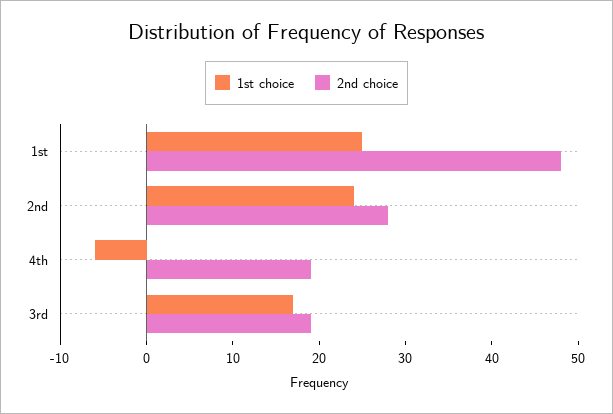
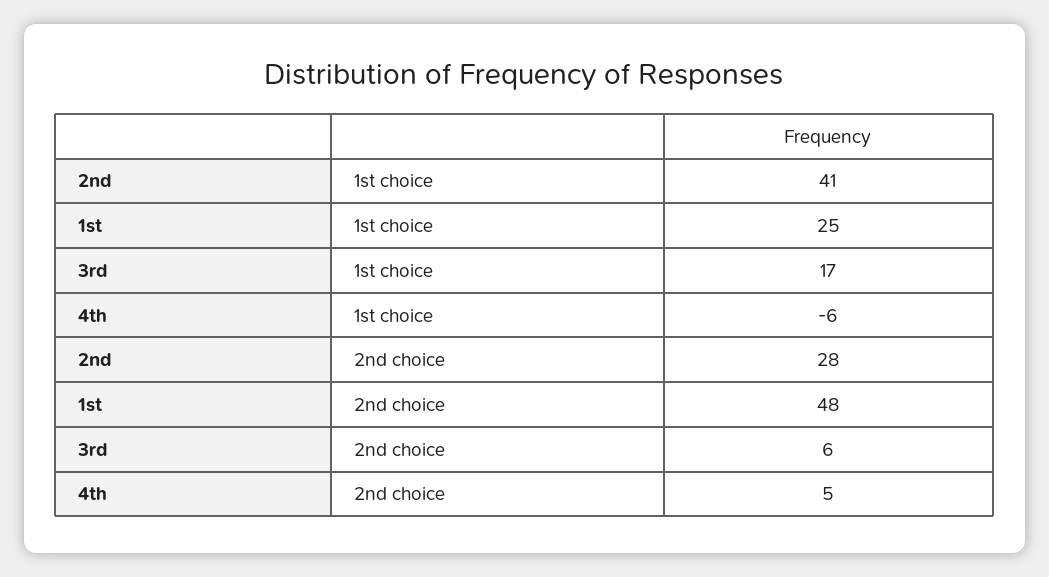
1st choice, 2nd: 24 -> 41
2nd choice, 4th: 19 -> 5
2nd choice, 3rd: 19 -> 6

